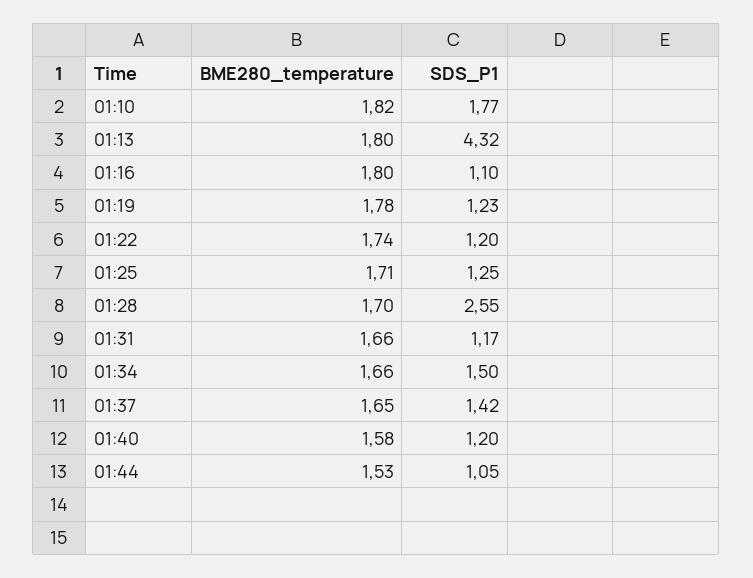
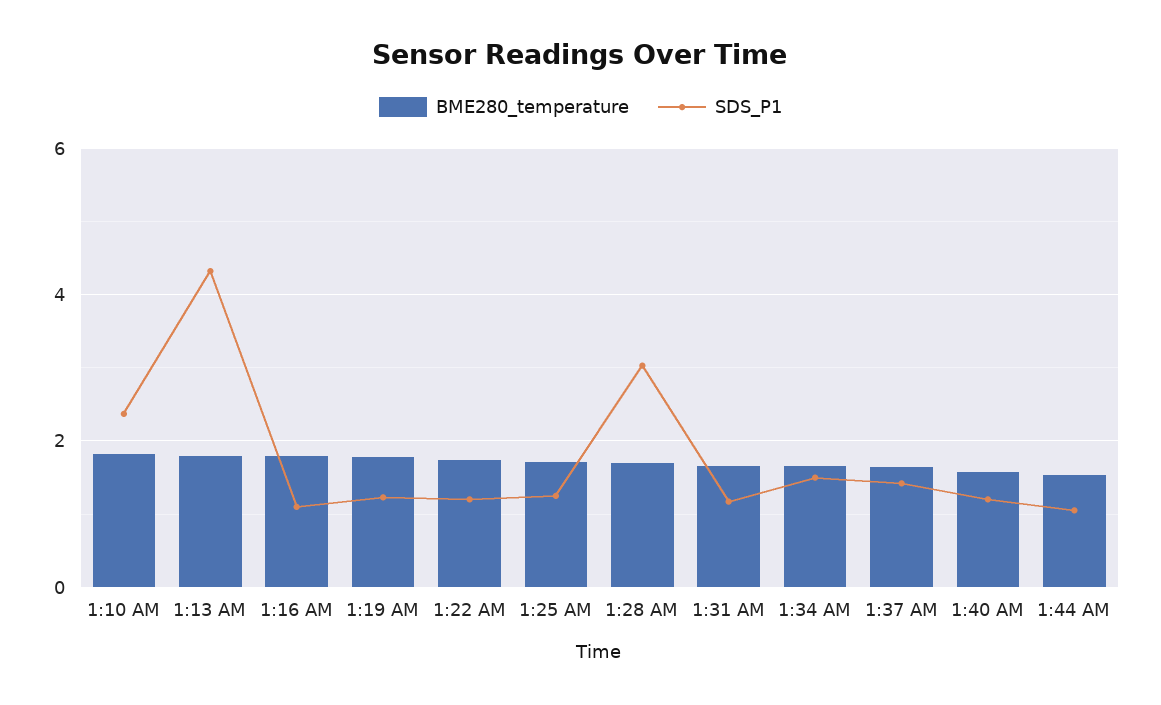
SDS_P1, 01:10: 1.77 -> 2.4
SDS_P1, 01:28: 2.55 -> 3

